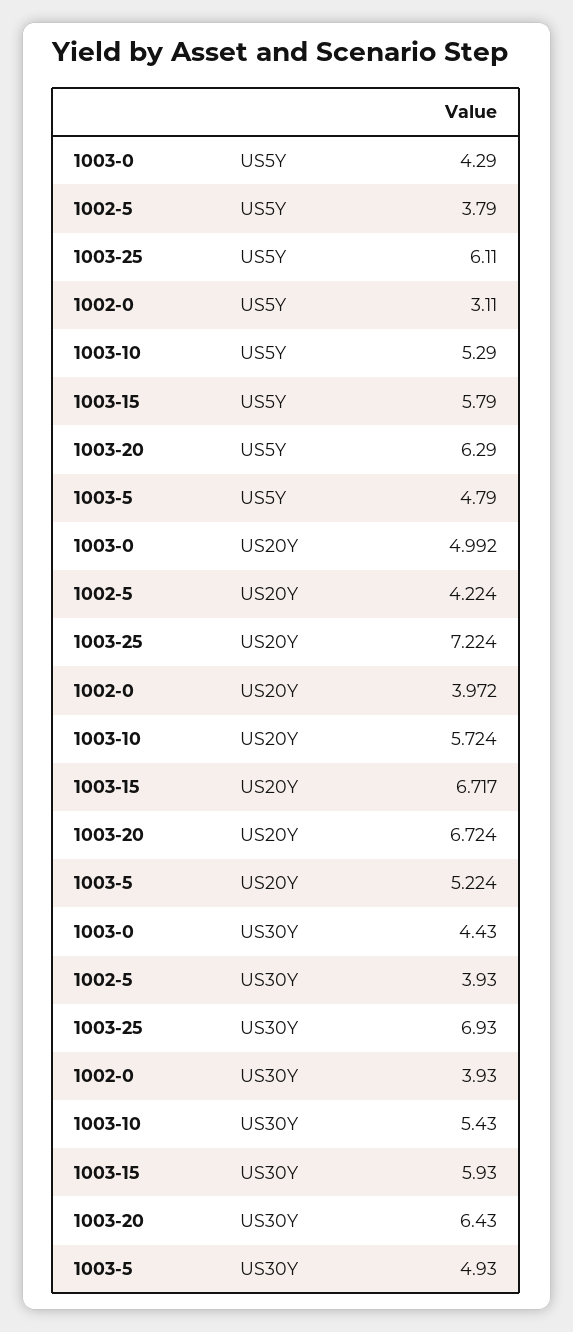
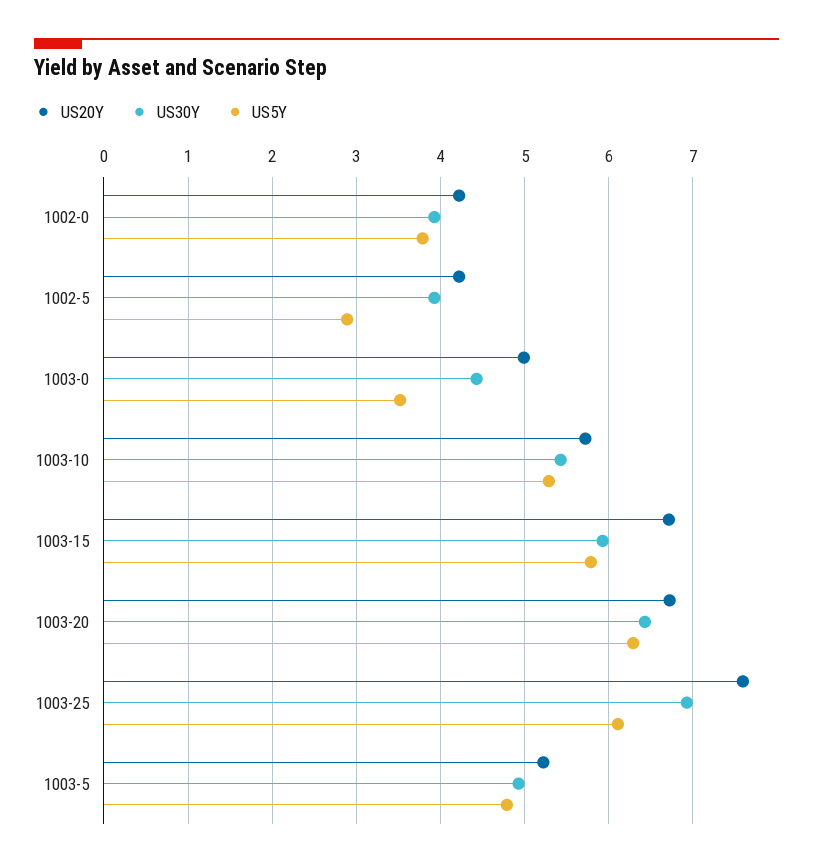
US5Y, 1003-0: 4.29 -> 3.5
US5Y, 1002-5: 3.79 -> 2.9
US5Y, 1002-0: 3.11 -> 3.8
US20Y, 1003-25: 7.224 -> 7.6
US20Y, 1002-0: 3.972 -> 4.2

